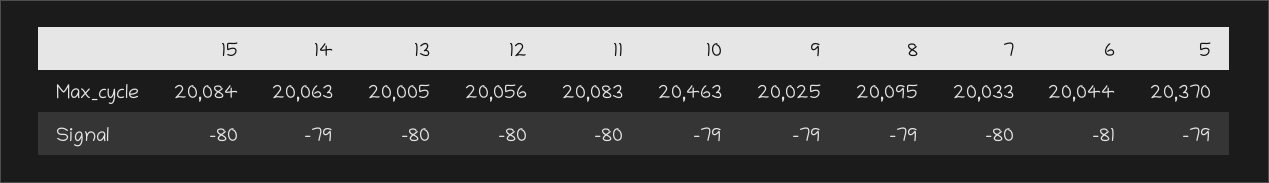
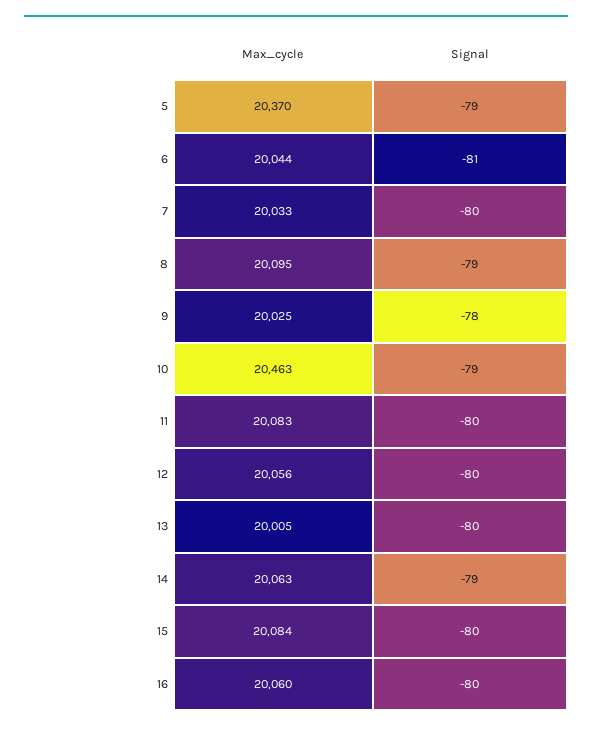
9, Signal: -79 -> -78
16, Max_cycle: none -> 20060
16, Signal: none -> -80

